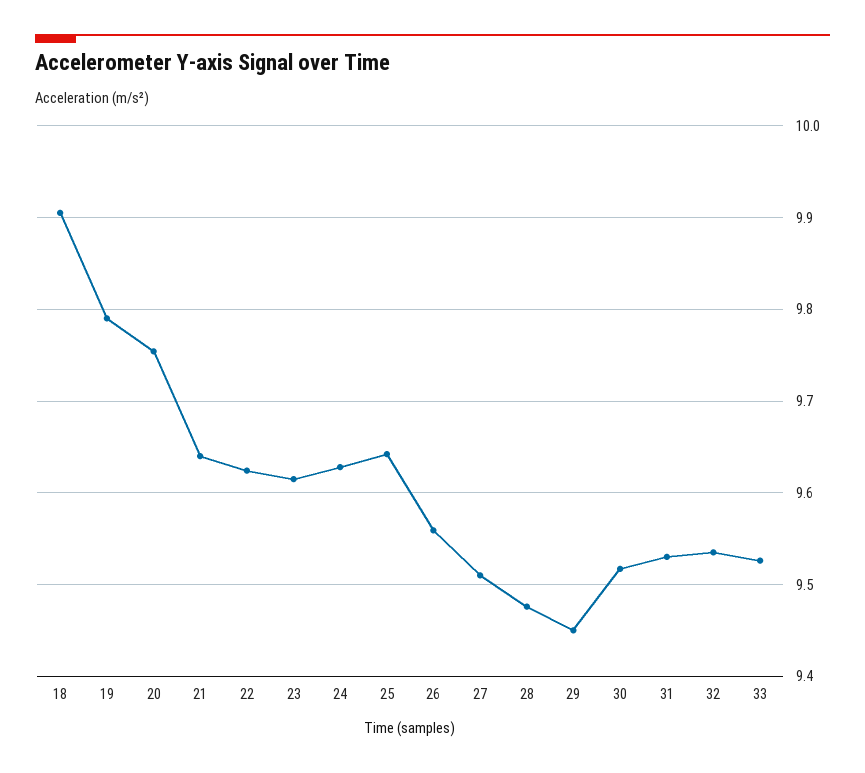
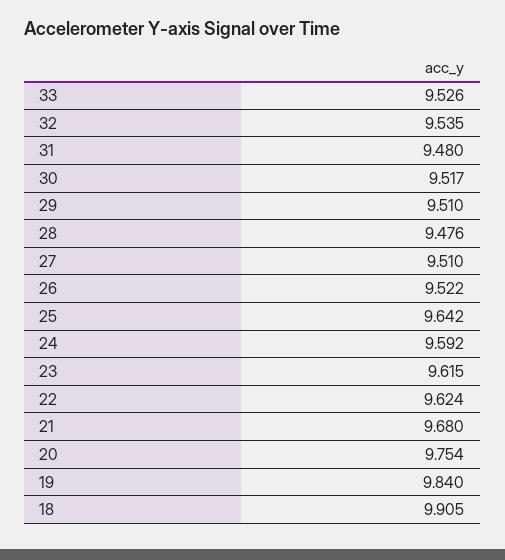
19: 9.79 -> 9.84
21: 9.64 -> 9.68
24: 9.63 -> 9.592
26: 9.56 -> 9.522
29: 9.45 -> 9.51
31: 9.53 -> 9.48

